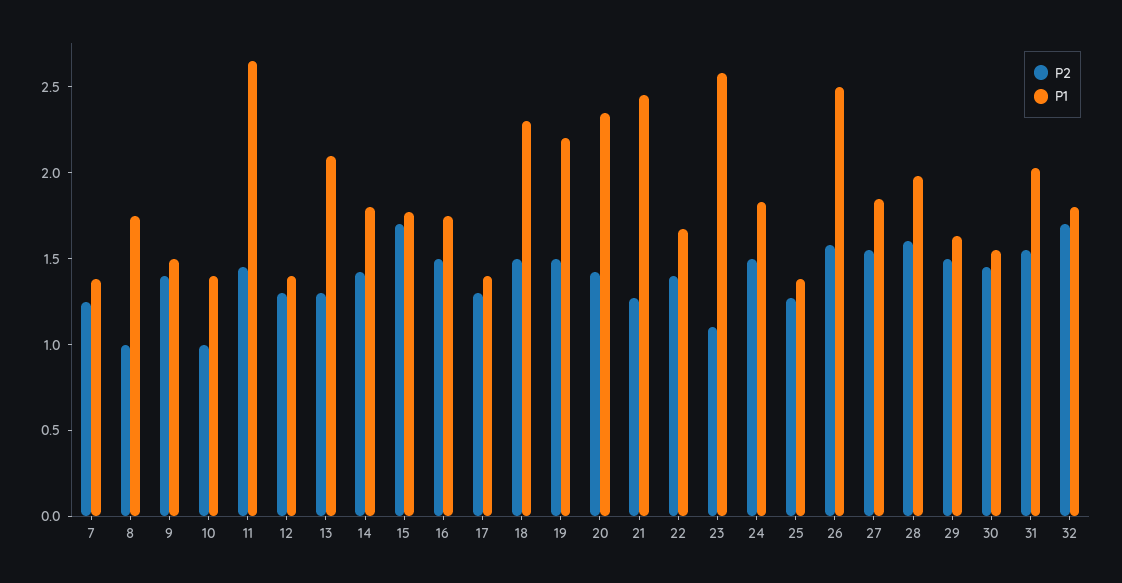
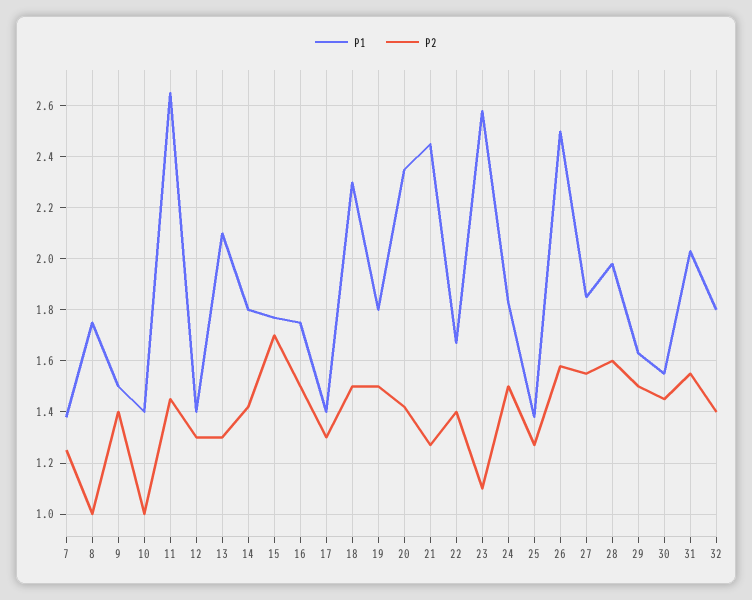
P1, 19: 2.2 -> 1.8
P2, 32: 1.7 -> 1.4

